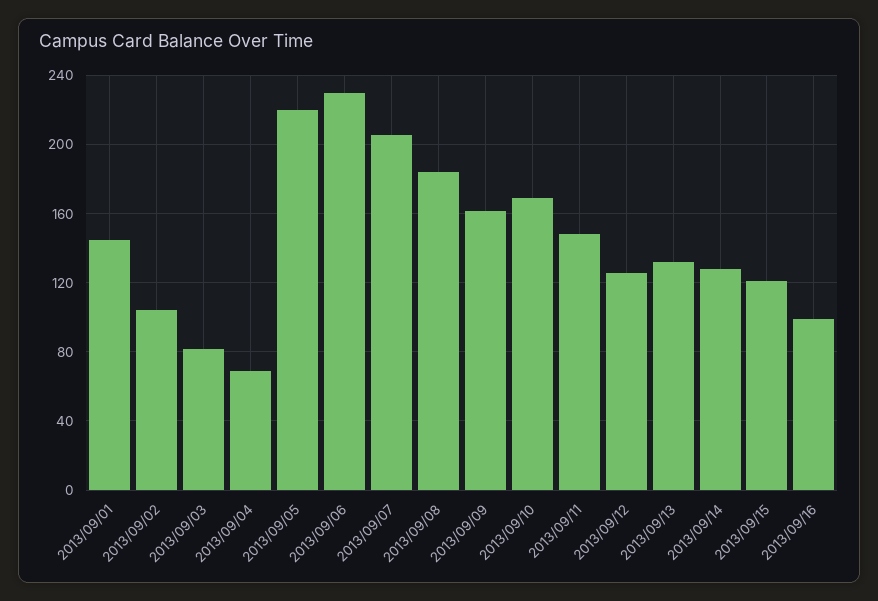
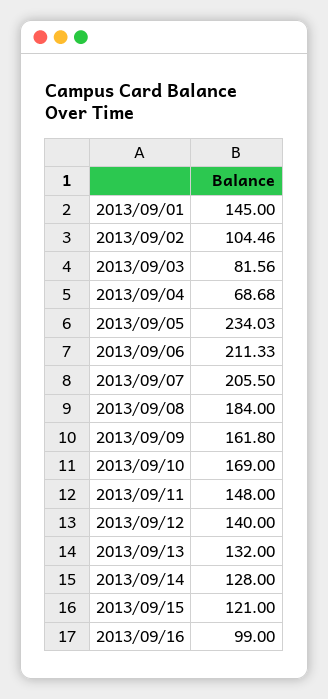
2013/09/05: 220 -> 234.03
2013/09/06: 230 -> 211.33
2013/09/12: 125 -> 140

